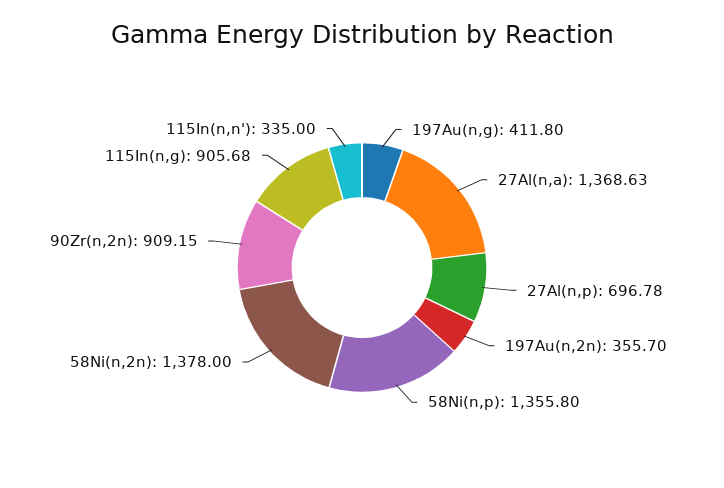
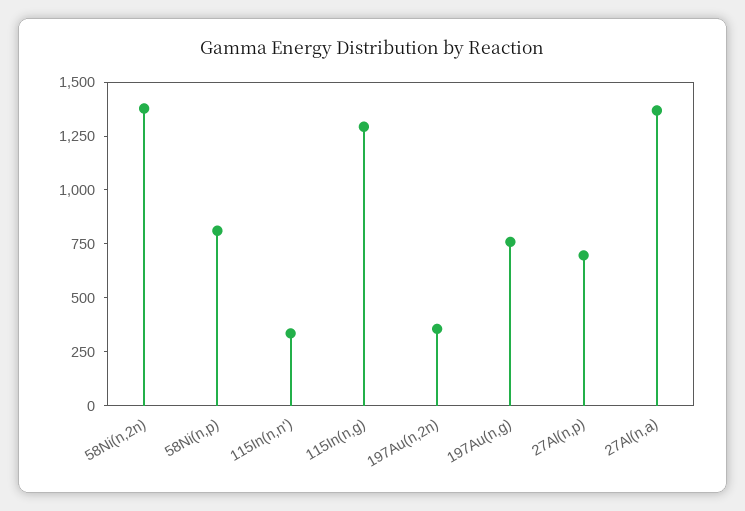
197Au(n,g): 411.8 -> 750
58Ni(n,p): 1355.8 -> 800
90Zr(n,2n): 909.15 -> none
115In(n,g): 905.68 -> 1300

